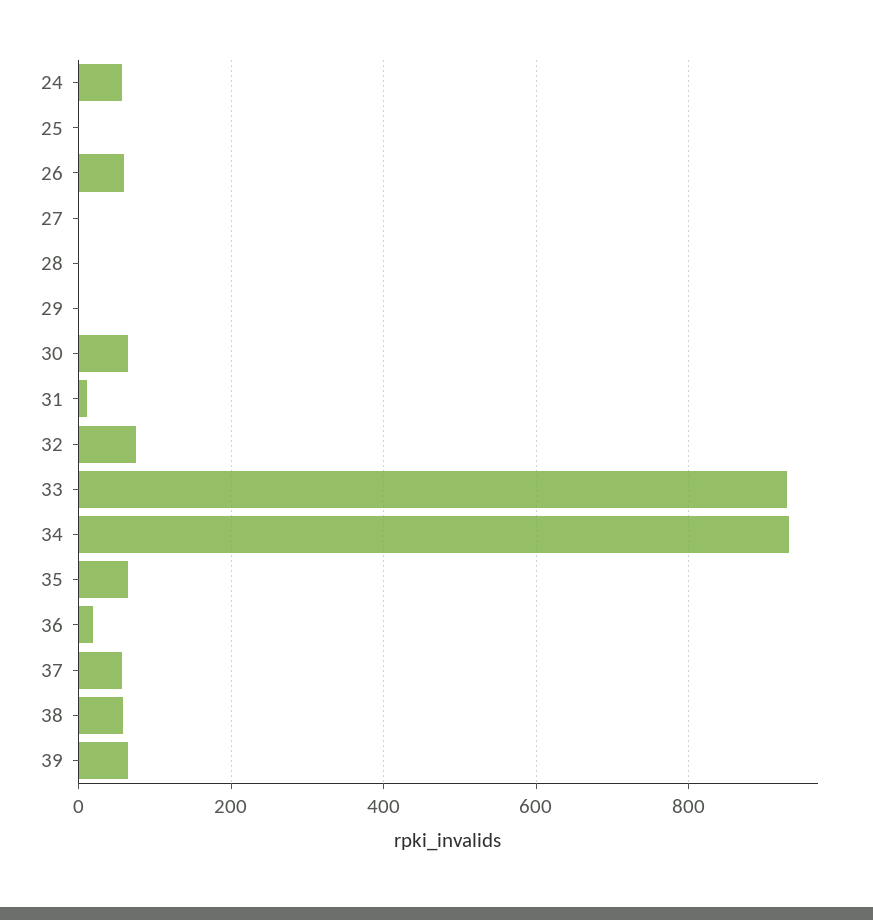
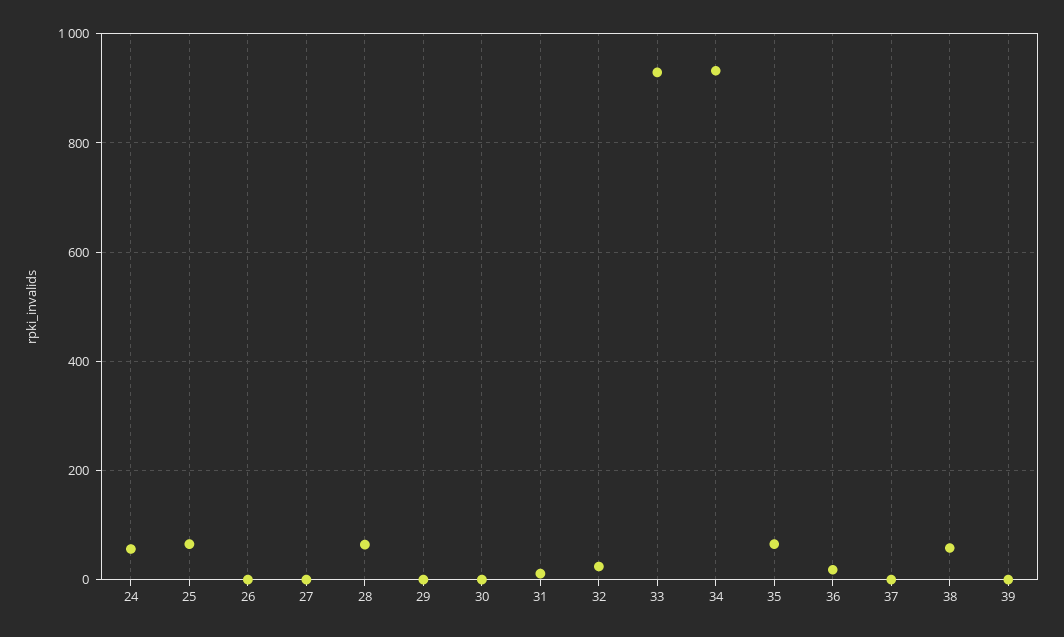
25: 0 -> 60
26: 60 -> 0
28: 0 -> 60
30: 60 -> 0
32: 80 -> 20
37: 60 -> 0
39: 60 -> 0

